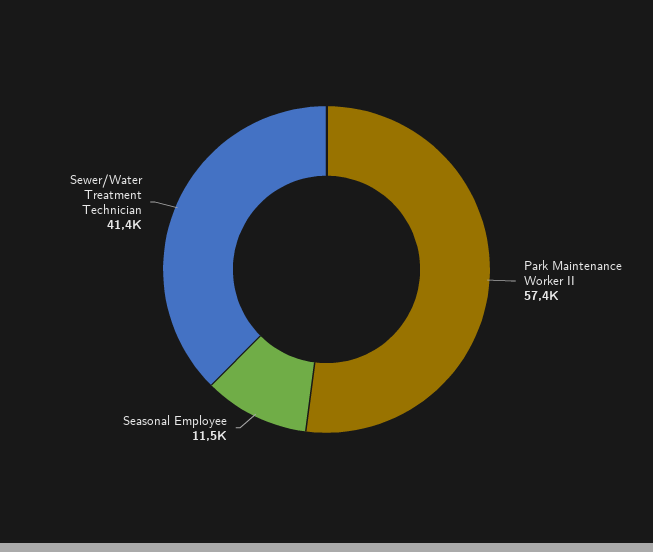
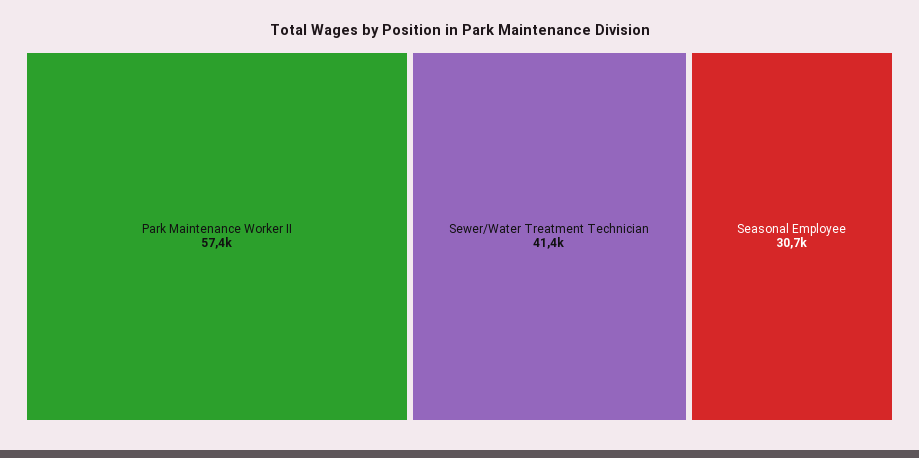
Seasonal Employee: 11500 -> 30700

